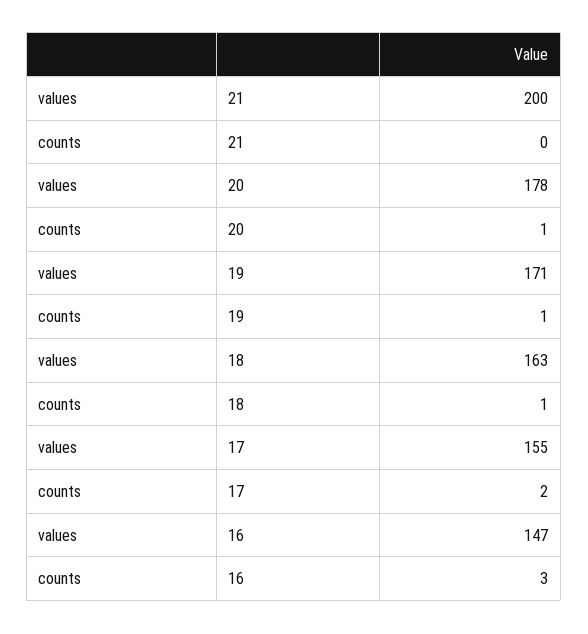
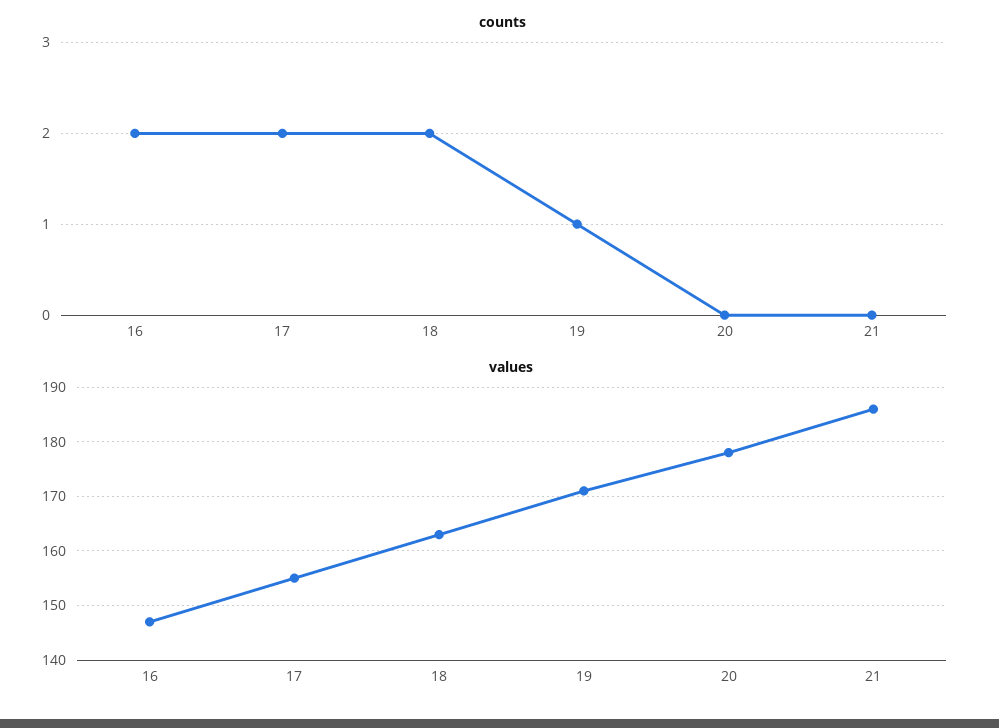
values, 21: 200 -> 185
counts, 20: 1 -> 0
counts, 18: 1 -> 2
counts, 16: 3 -> 2

